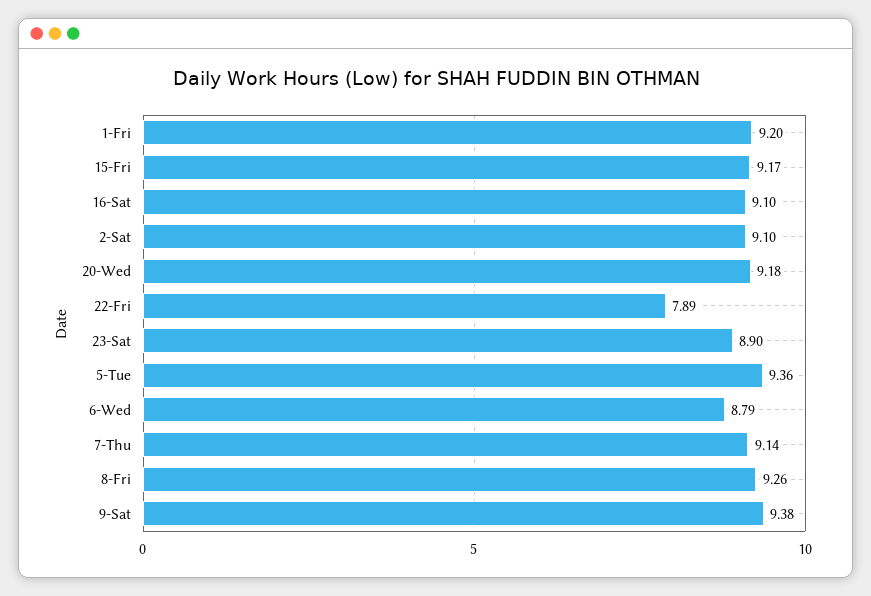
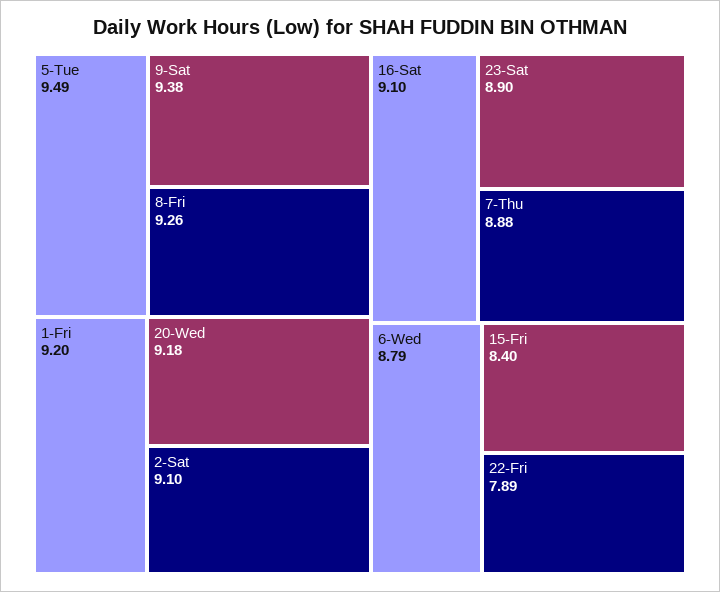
15-Fri: 9.17 -> 8.4
5-Tue: 9.36 -> 9.49
7-Thu: 9.14 -> 8.88

